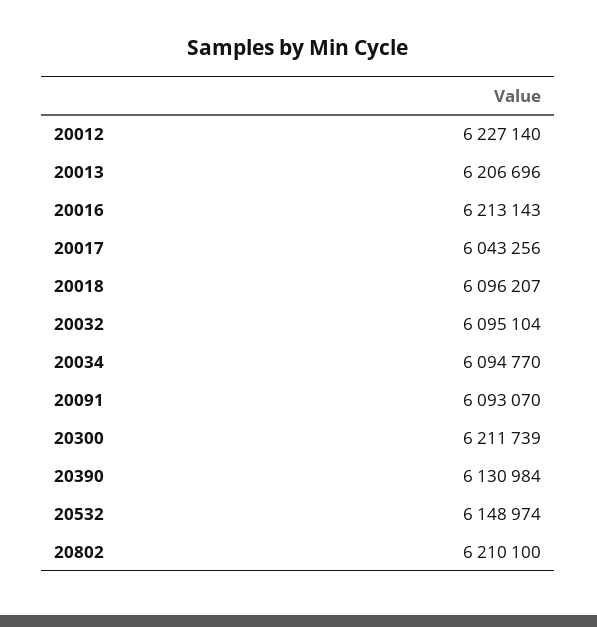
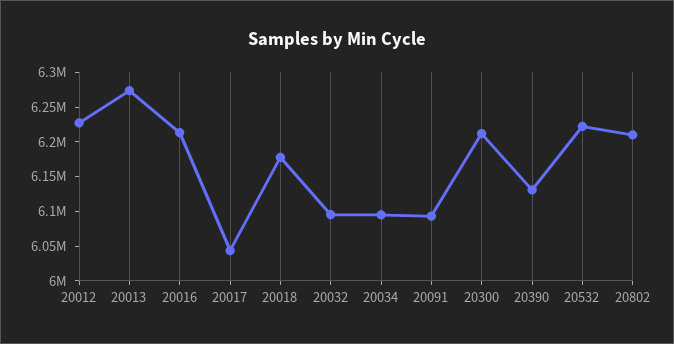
20013: 6206696 -> 6275000
20018: 6096207 -> 6175000
20532: 6148974 -> 6225000

